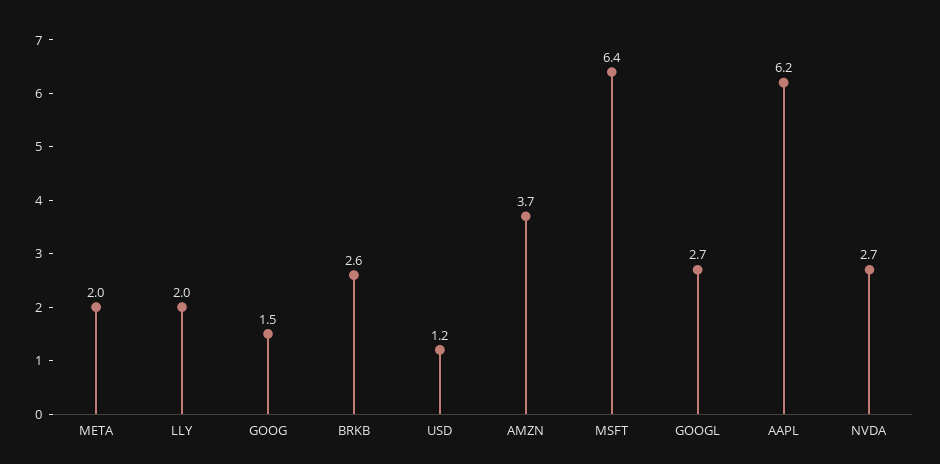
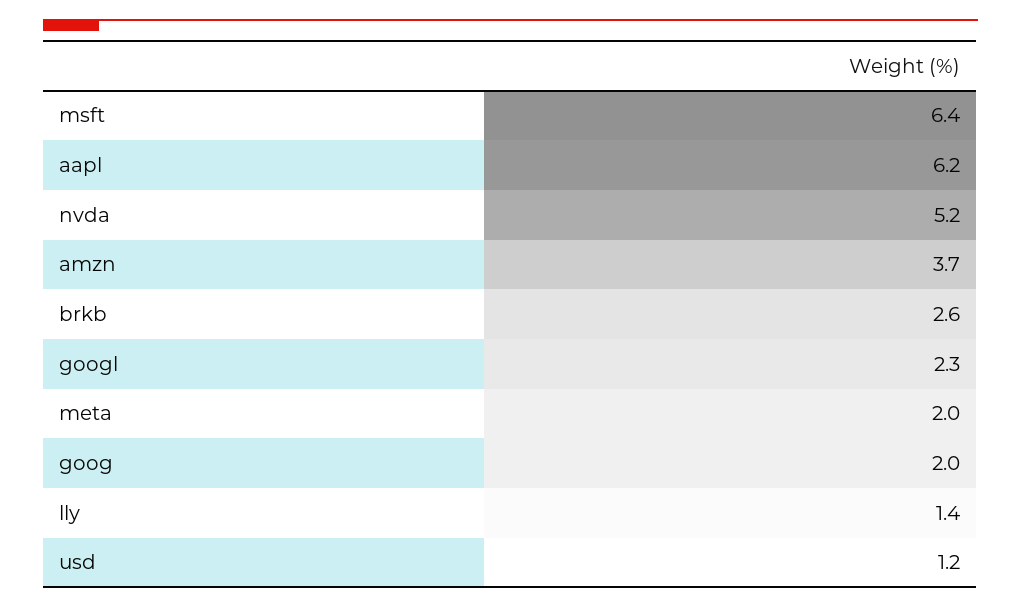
LLY: 2 -> 1.4
GOOG: 1.5 -> 2
GOOGL: 2.7 -> 2.3
NVDA: 2.7 -> 5.2

